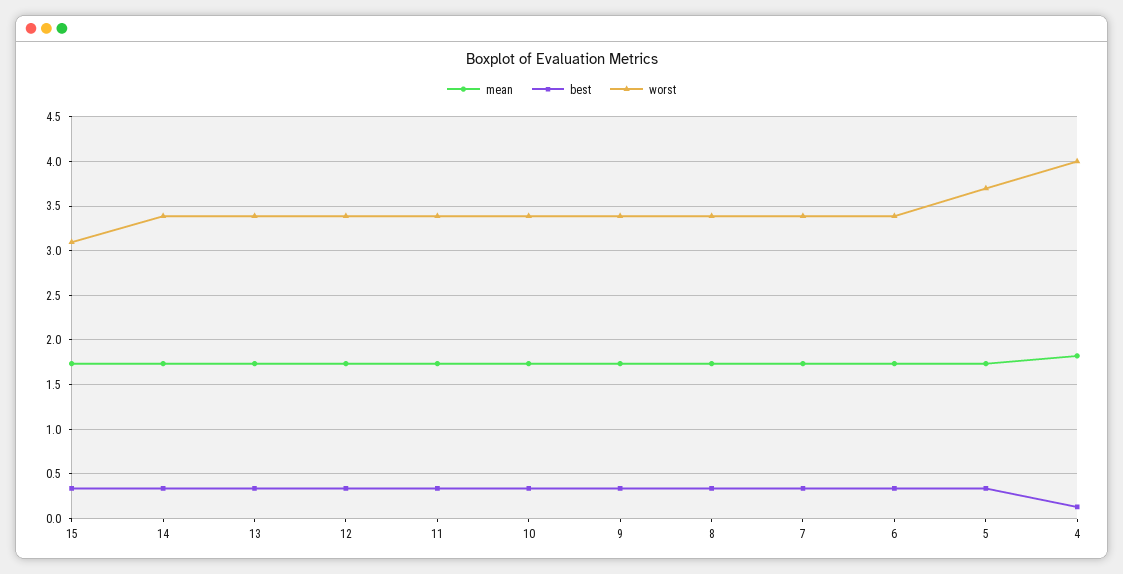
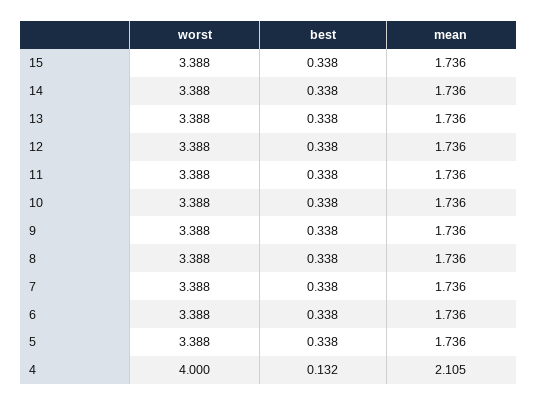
worst, 15: 3.1 -> 3.388
worst, 5: 3.7 -> 3.388
mean, 4: 1.8 -> 2.105

